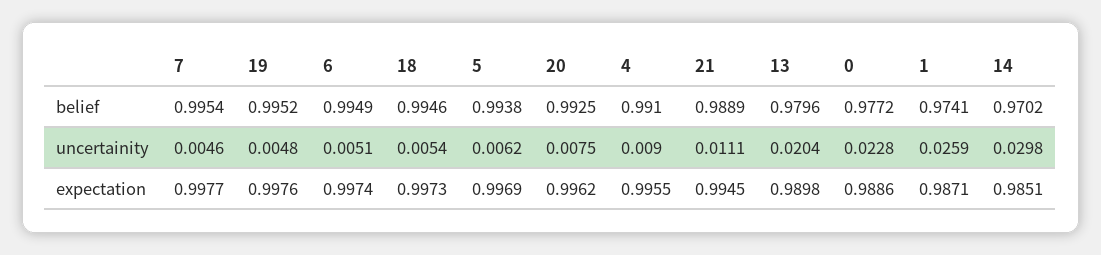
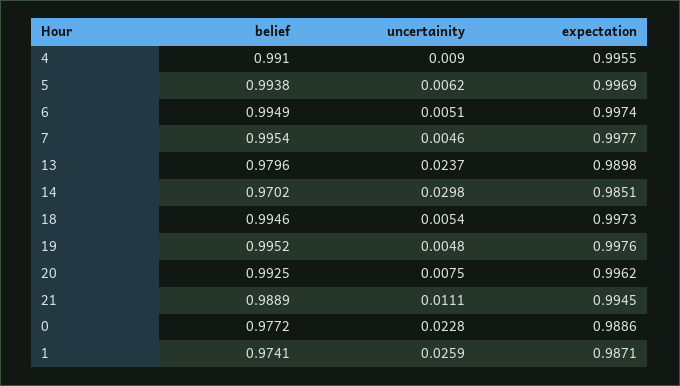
13, uncertainity: 0.0204 -> 0.0237

